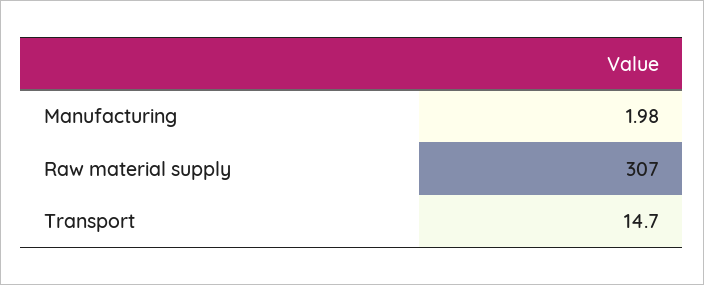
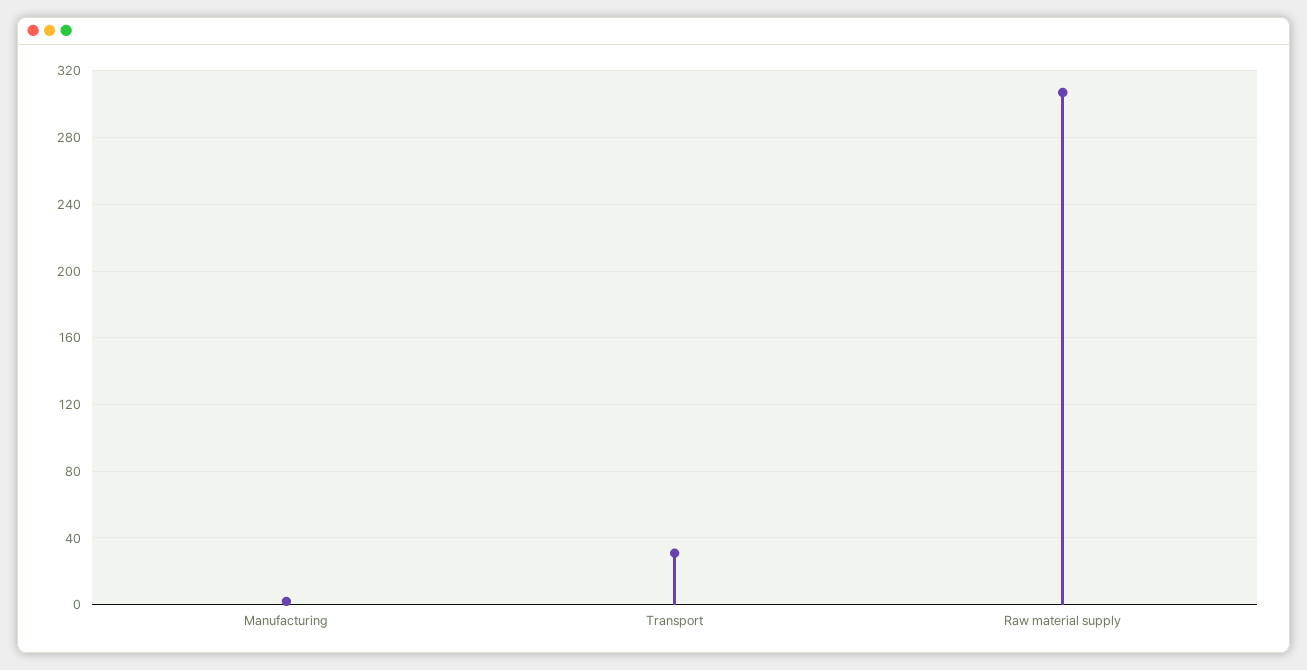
Transport: 14.7 -> 30

